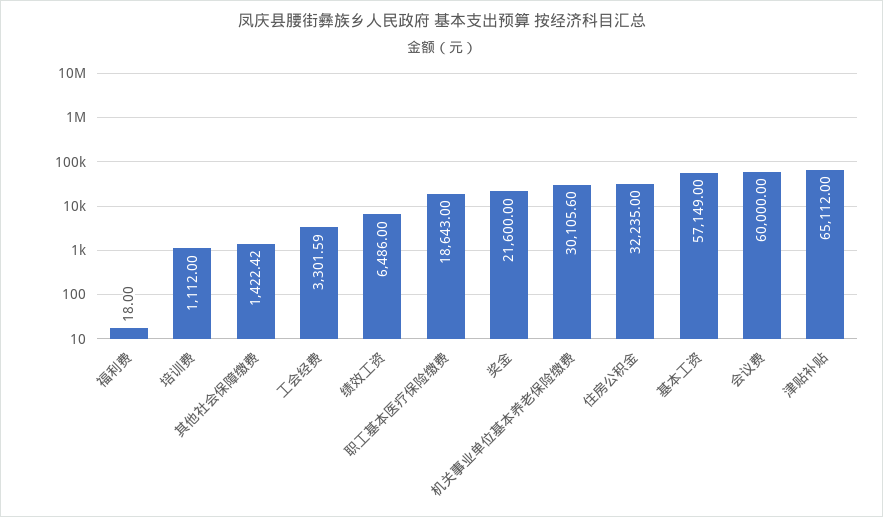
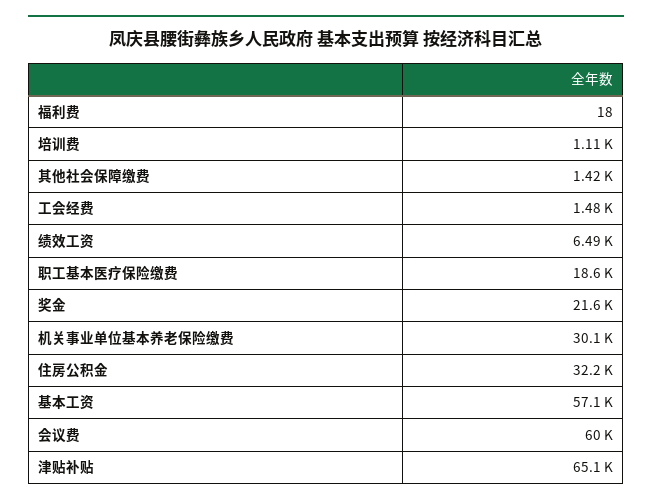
工会经费: 3301.59 -> 1480

